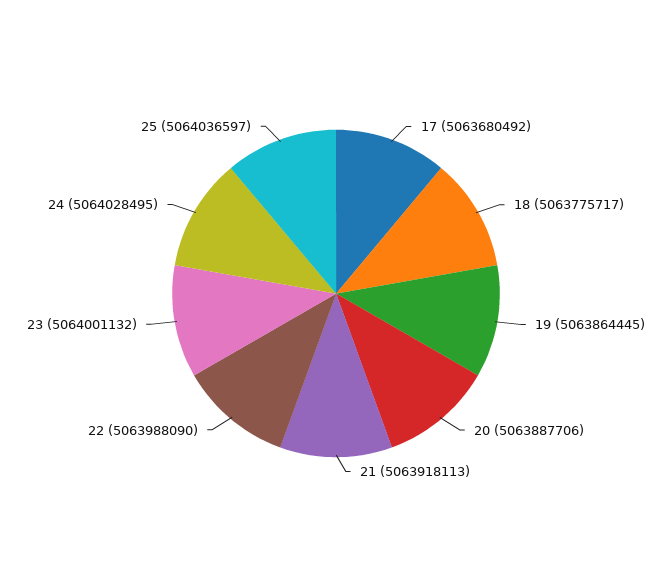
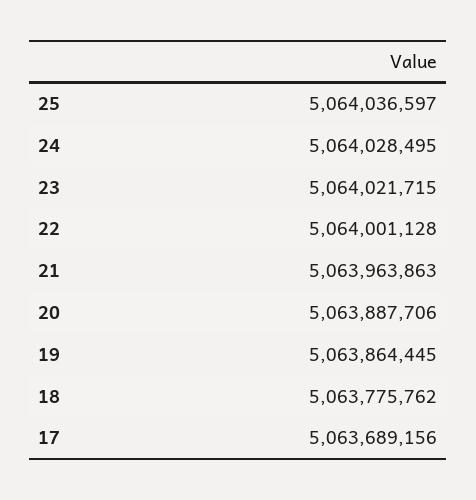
17: 5063680492 -> 5063689156
18: 5063775717 -> 5063775762
21: 5063918113 -> 5063963863
22: 5063988090 -> 5064001128
23: 5064001132 -> 5064021715

